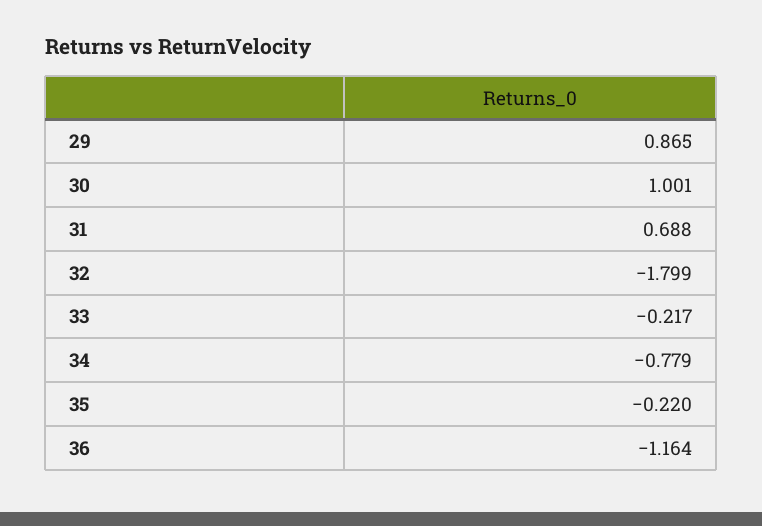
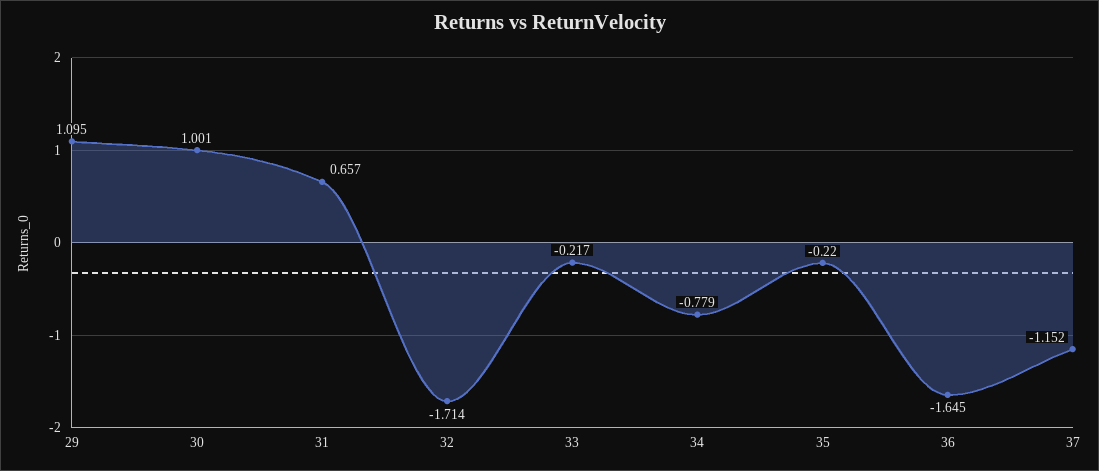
29: 0.865 -> 1.095
31: 0.688 -> 0.657
32: -1.799 -> -1.714
36: -1.164 -> -1.645
37: none -> -1.152

